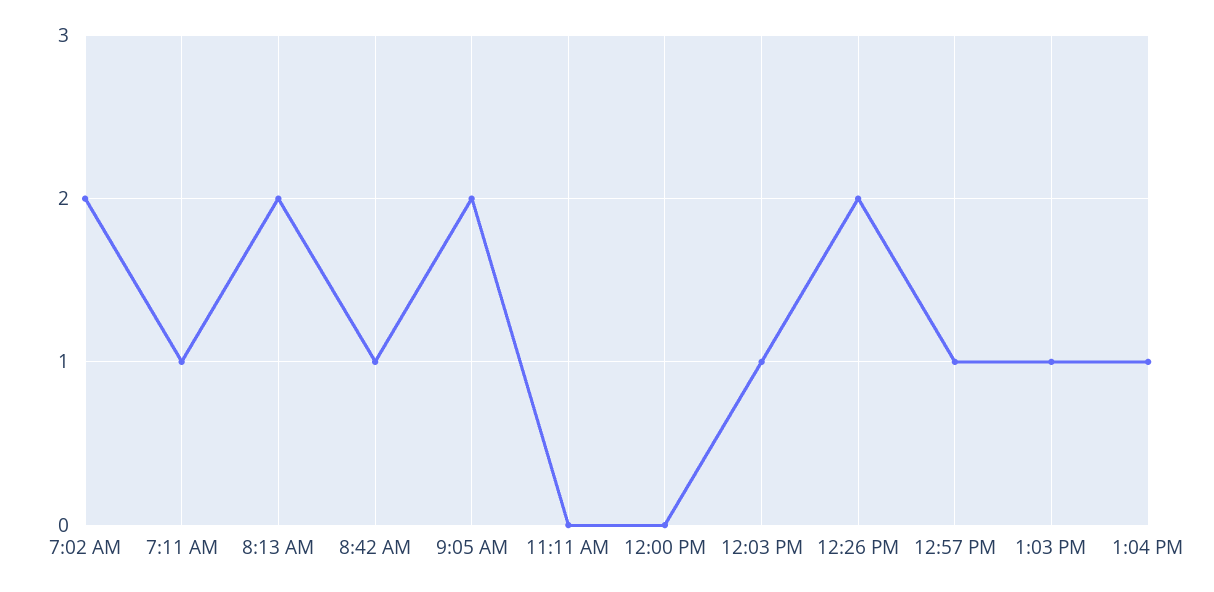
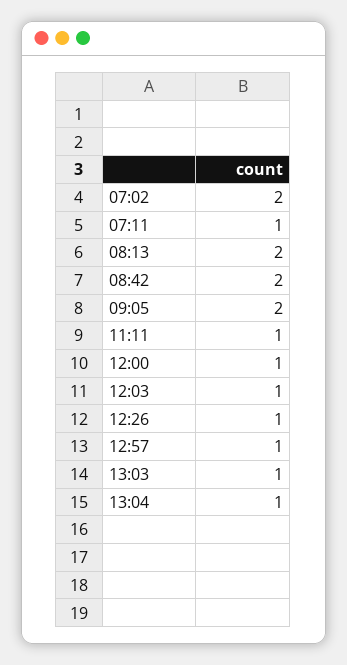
8:42 AM: 1 -> 2
11:11 AM: 0 -> 1
12:00 PM: 0 -> 1
12:26 PM: 2 -> 1

